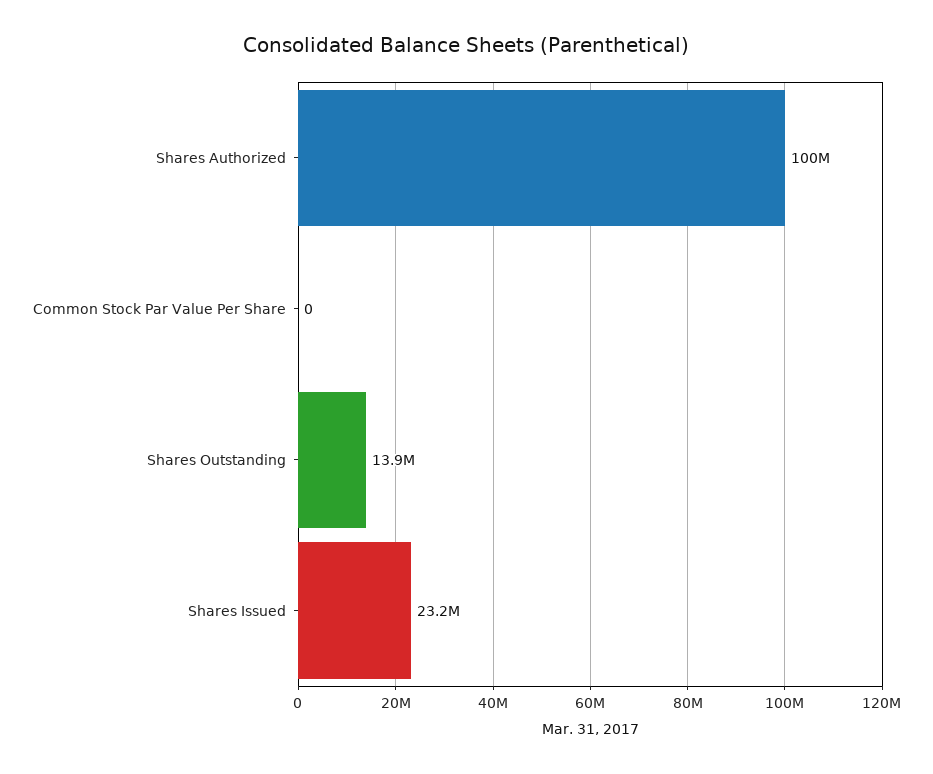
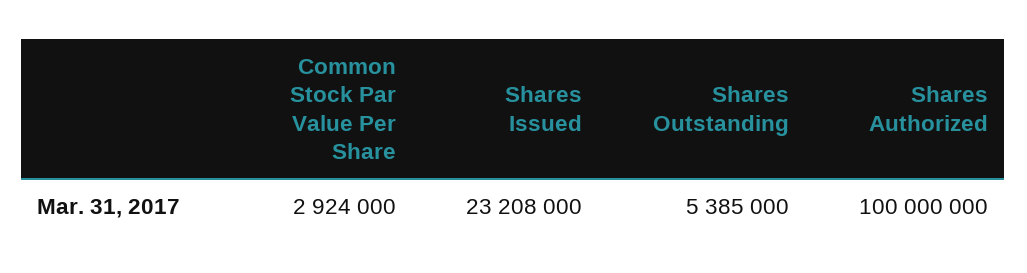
Common Stock Par Value Per Share: 0 -> 2924000
Shares Outstanding: 13900000 -> 5385000

